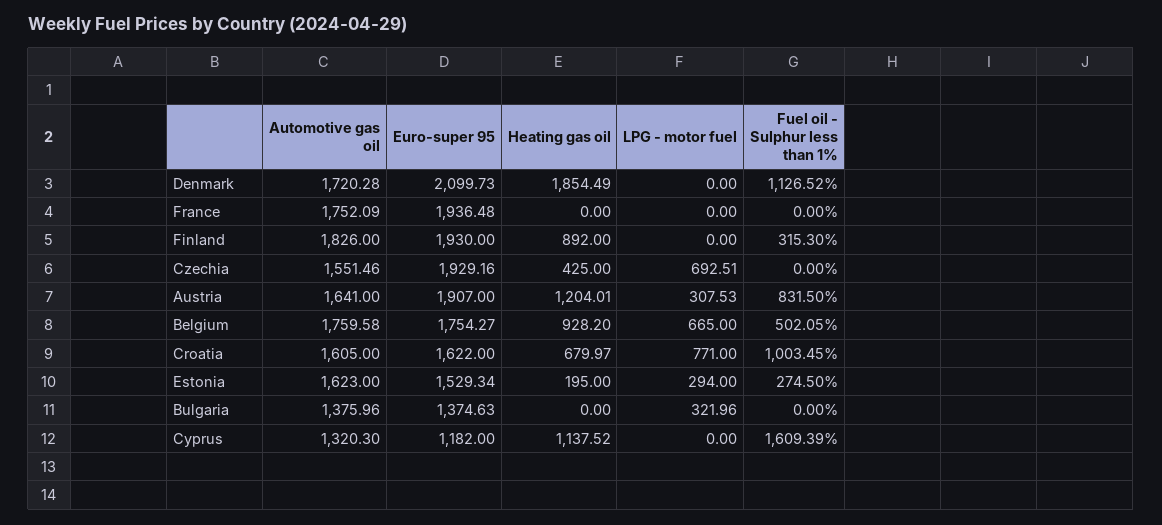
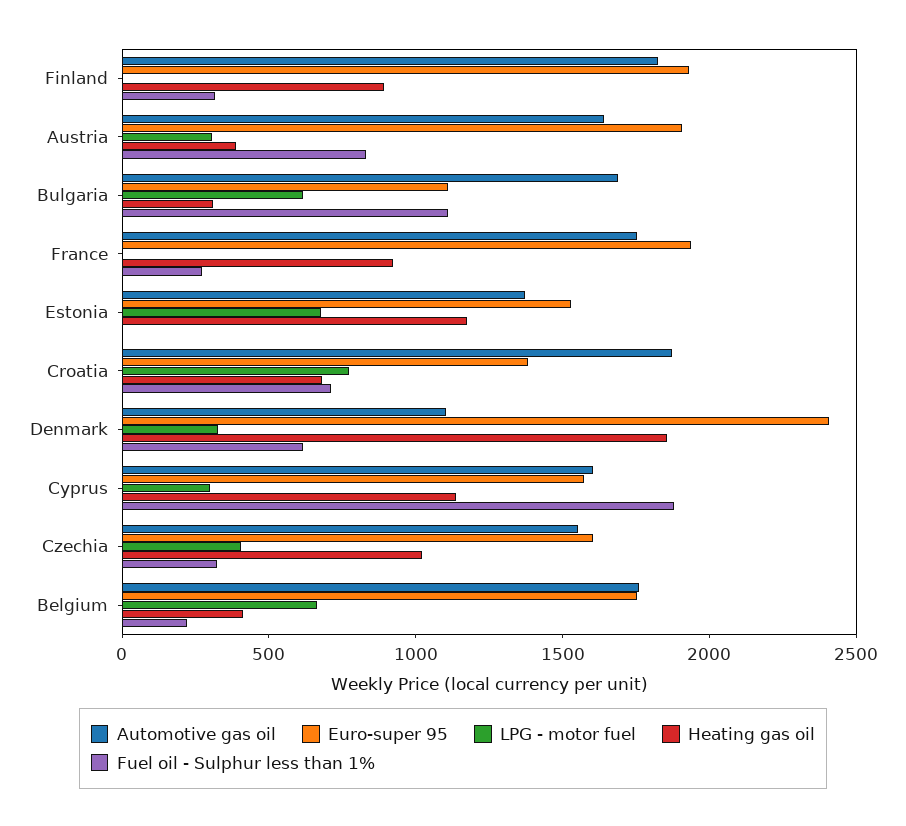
Automotive gas oil, Denmark: 1720.28 -> 1100
Euro-super 95, Denmark: 2099.73 -> 2400
LPG - motor fuel, Denmark: 0 -> 300
Fuel oil - Sulphur less than 1%, Denmark: 1126.52 -> 600
Heating gas oil, France: 0 -> 900
Fuel oil - Sulphur less than 1%, France: 0 -> 300
Euro-super 95, Czechia: 1929.16 -> 1600
Heating gas oil, Czechia: 425 -> 1000
LPG - motor fuel, Czechia: 692.51 -> 400
Fuel oil - Sulphur less than 1%, Czechia: 0 -> 300
Heating gas oil, Austria: 1204.01 -> 400
Heating gas oil, Belgium: 928.2 -> 400
Fuel oil - Sulphur less than 1%, Belgium: 502.05 -> 200
Automotive gas oil, Croatia: 1605 -> 1900
Euro-super 95, Croatia: 1622 -> 1400
Fuel oil - Sulphur less than 1%, Croatia: 1003.45 -> 700
Automotive gas oil, Estonia: 1623 -> 1400
Heating gas oil, Estonia: 195 -> 1200
LPG - motor fuel, Estonia: 294 -> 700
Fuel oil - Sulphur less than 1%, Estonia: 274.5 -> 0
Automotive gas oil, Bulgaria: 1375.96 -> 1700
Euro-super 95, Bulgaria: 1374.63 -> 1100
Heating gas oil, Bulgaria: 0 -> 300
LPG - motor fuel, Bulgaria: 321.96 -> 600
Fuel oil - Sulphur less than 1%, Bulgaria: 0 -> 1100
Automotive gas oil, Cyprus: 1320.3 -> 1600
Euro-super 95, Cyprus: 1182 -> 1600
LPG - motor fuel, Cyprus: 0 -> 300
Fuel oil - Sulphur less than 1%, Cyprus: 1609.39 -> 1900

